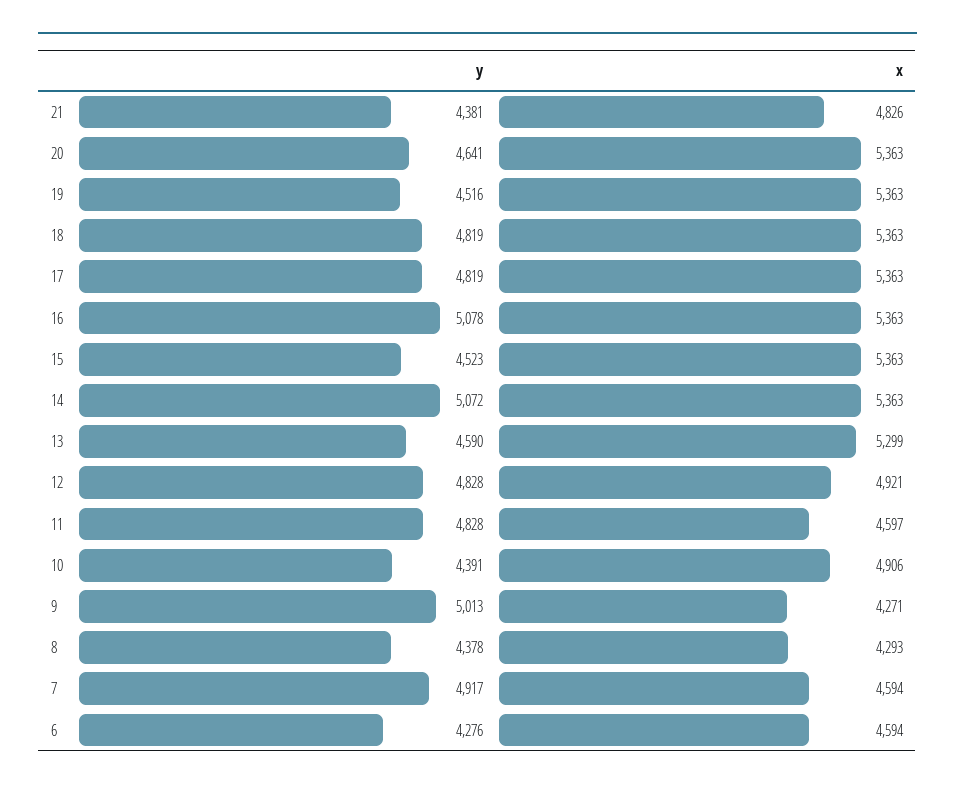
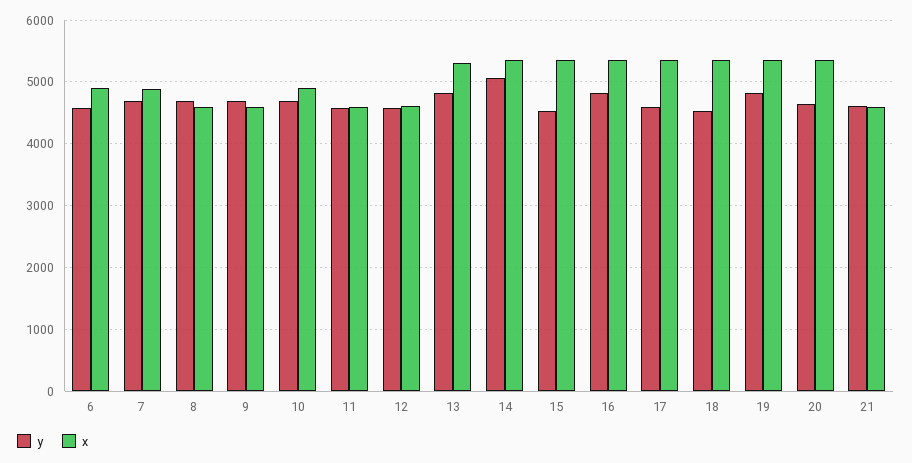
y, 21: 4381 -> 4600
x, 21: 4826 -> 4600
y, 19: 4516 -> 4800
y, 18: 4819 -> 4500
y, 17: 4819 -> 4600
y, 16: 5078 -> 4800
y, 13: 4590 -> 4800
y, 12: 4828 -> 4600
x, 12: 4921 -> 4600
y, 11: 4828 -> 4600
y, 10: 4391 -> 4700
y, 9: 5013 -> 4700
x, 9: 4271 -> 4600
y, 8: 4378 -> 4700
x, 8: 4293 -> 4600
y, 7: 4917 -> 4700
x, 7: 4594 -> 4900
y, 6: 4276 -> 4600
x, 6: 4594 -> 4900

